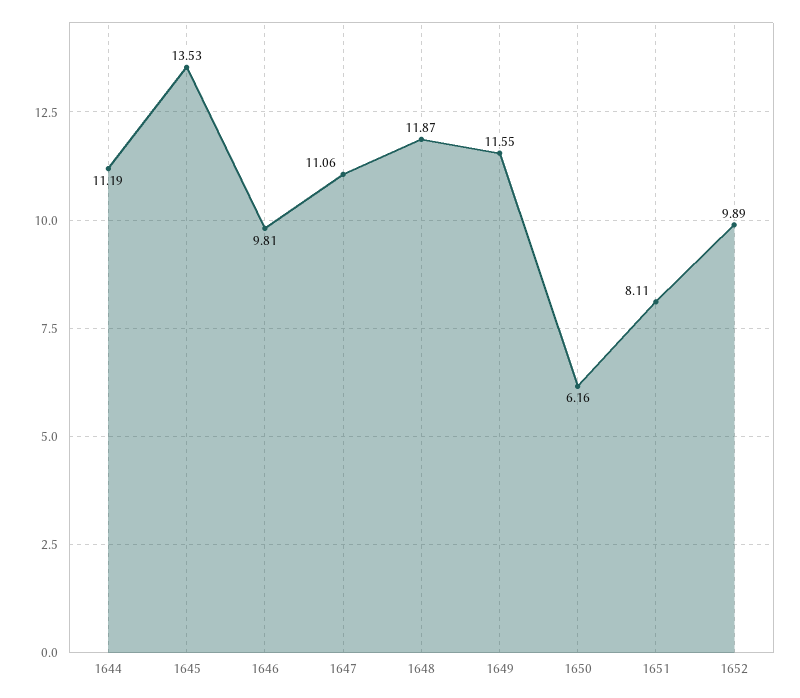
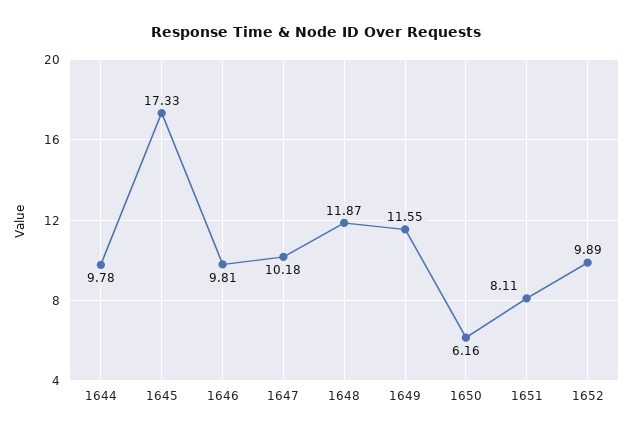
1644: 11.19 -> 9.78
1645: 13.53 -> 17.33
1647: 11.06 -> 10.18

